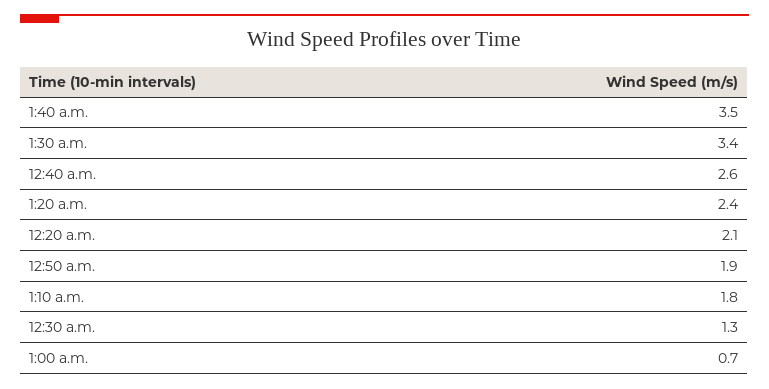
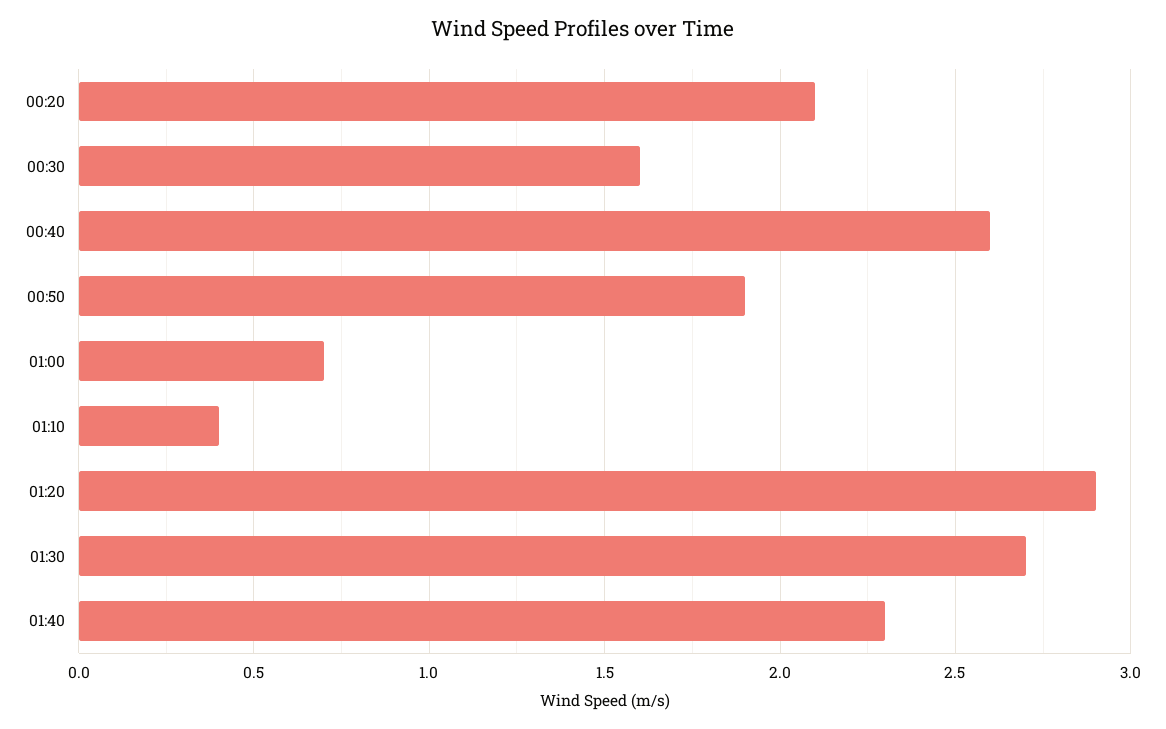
1:40 a.m.: 3.5 -> 2.3
1:30 a.m.: 3.4 -> 2.7
1:20 a.m.: 2.4 -> 2.9
1:10 a.m.: 1.8 -> 0.4
12:30 a.m.: 1.3 -> 1.6

